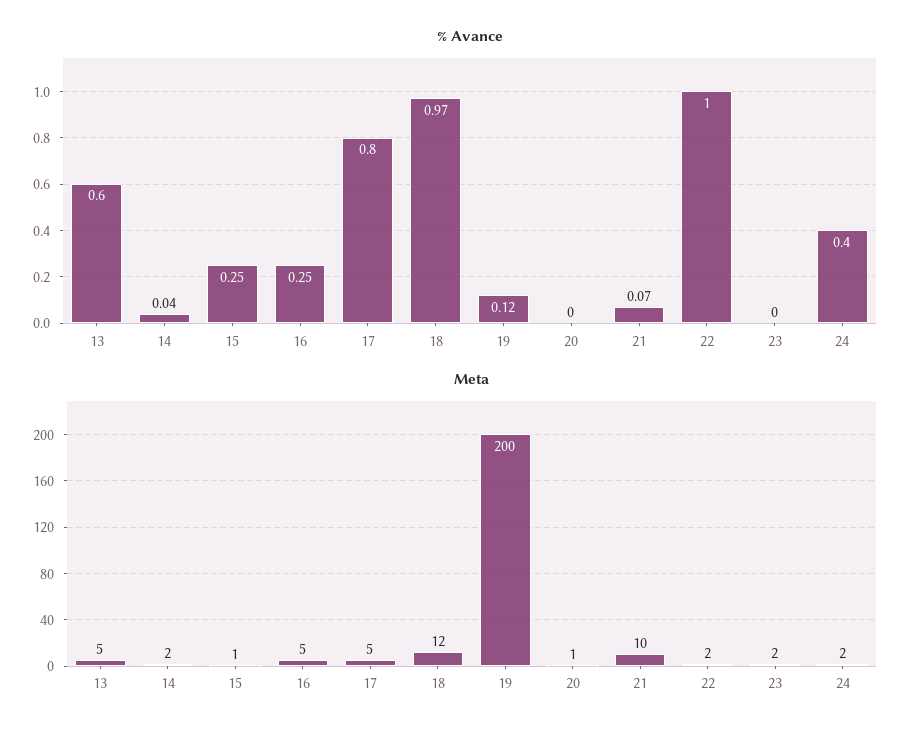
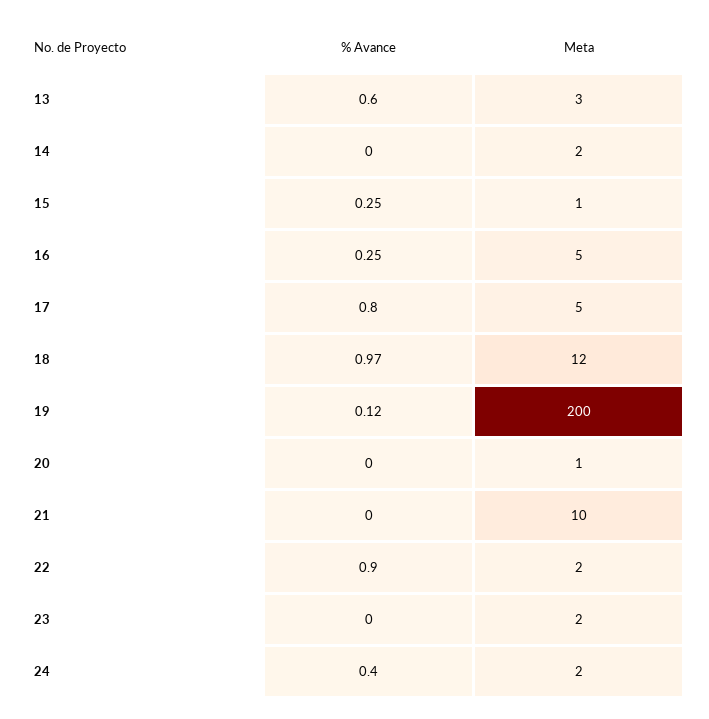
% Avance, 14: 0.04 -> 0
% Avance, 21: 0.07 -> 0
% Avance, 22: 1 -> 0.9
Meta, 13: 5 -> 3

